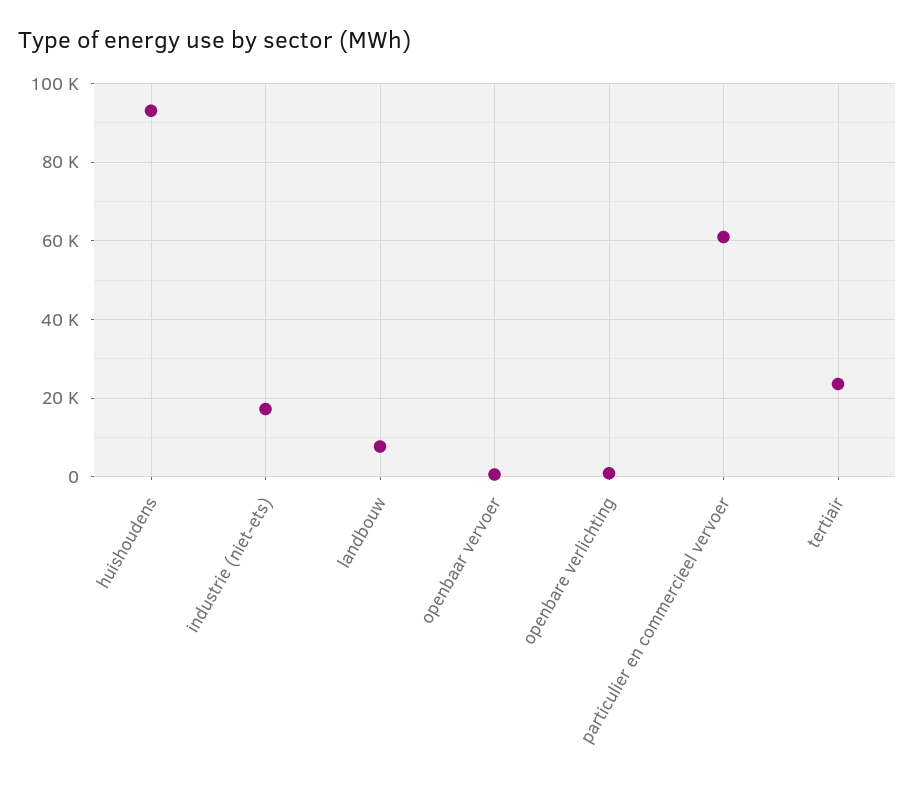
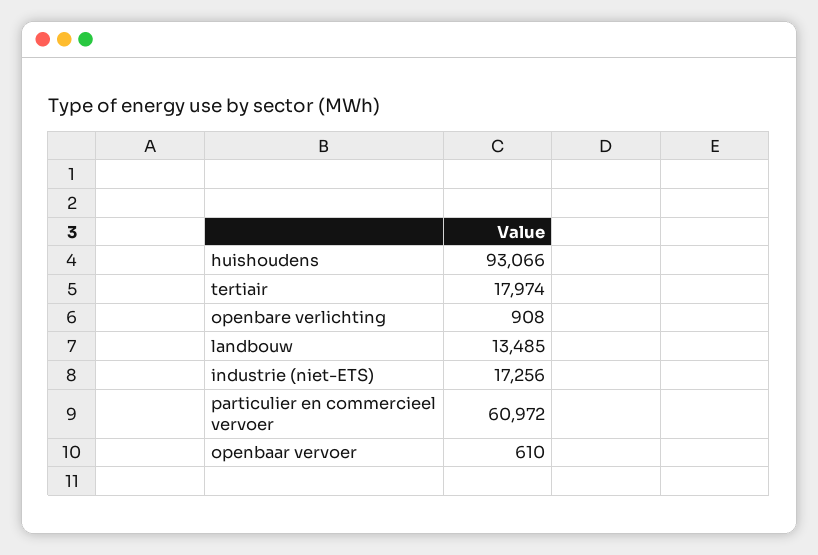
landbouw: 8000 -> 13485
tertiair: 24000 -> 17974

